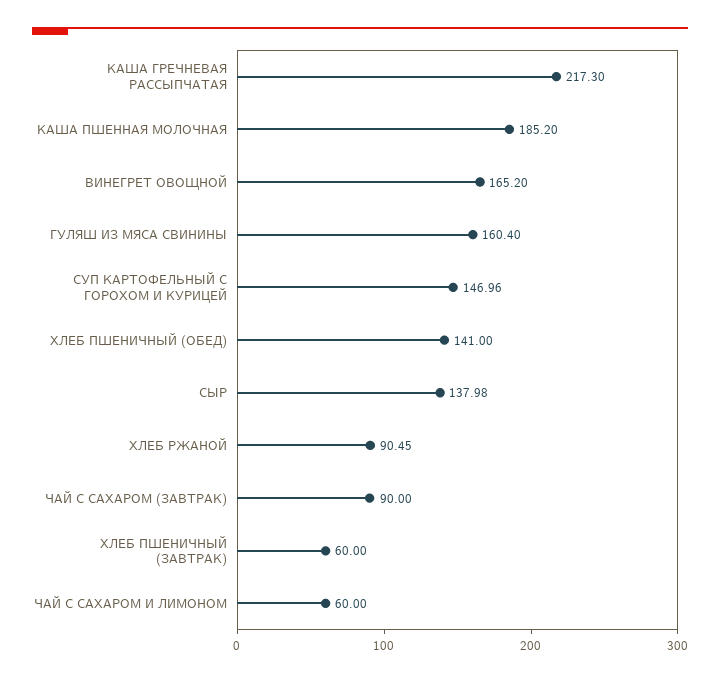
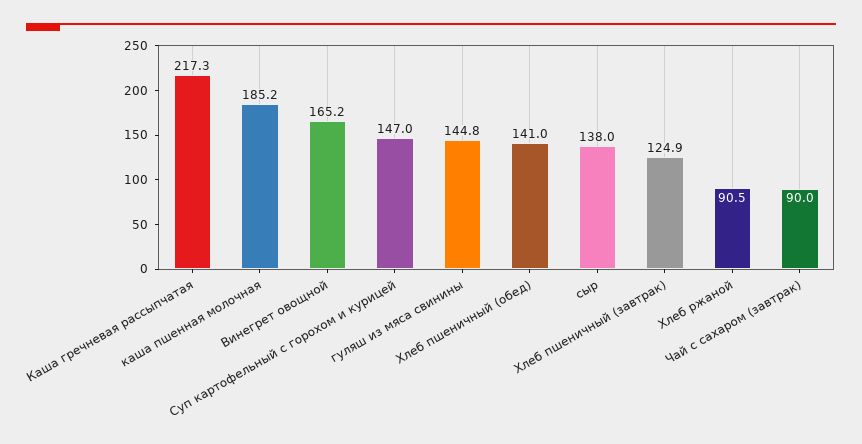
ГУЛЯШ ИЗ МЯСА СВИНИНЫ: 160.4 -> 144.8
ХЛЕБ ПШЕНИЧНЫЙ (ЗАВТРАК): 60 -> 124.9
ЧАЙ С САХАРОМ И ЛИМОНОМ: 60 -> none

